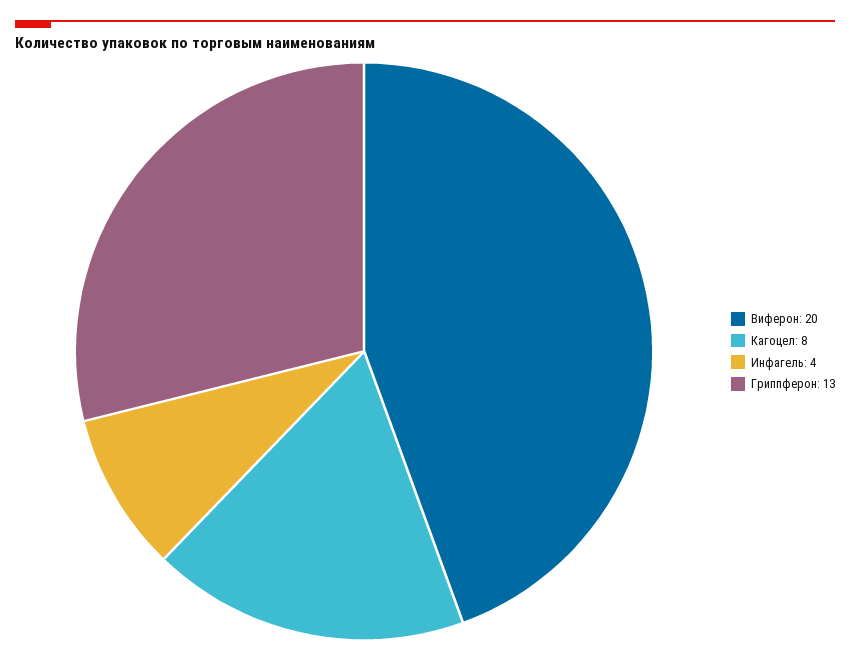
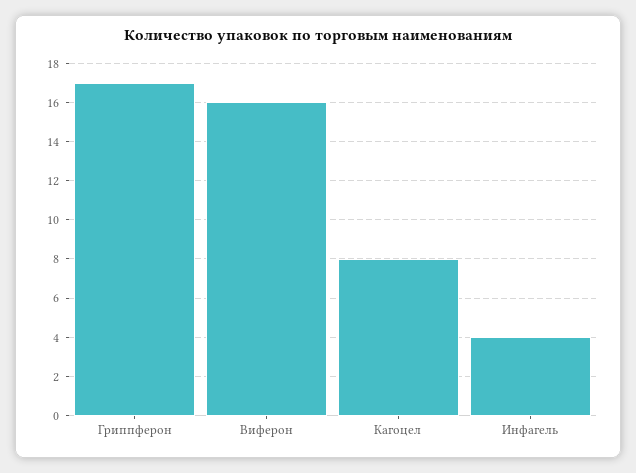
Виферон: 20 -> 16
Гриппферон: 13 -> 17

